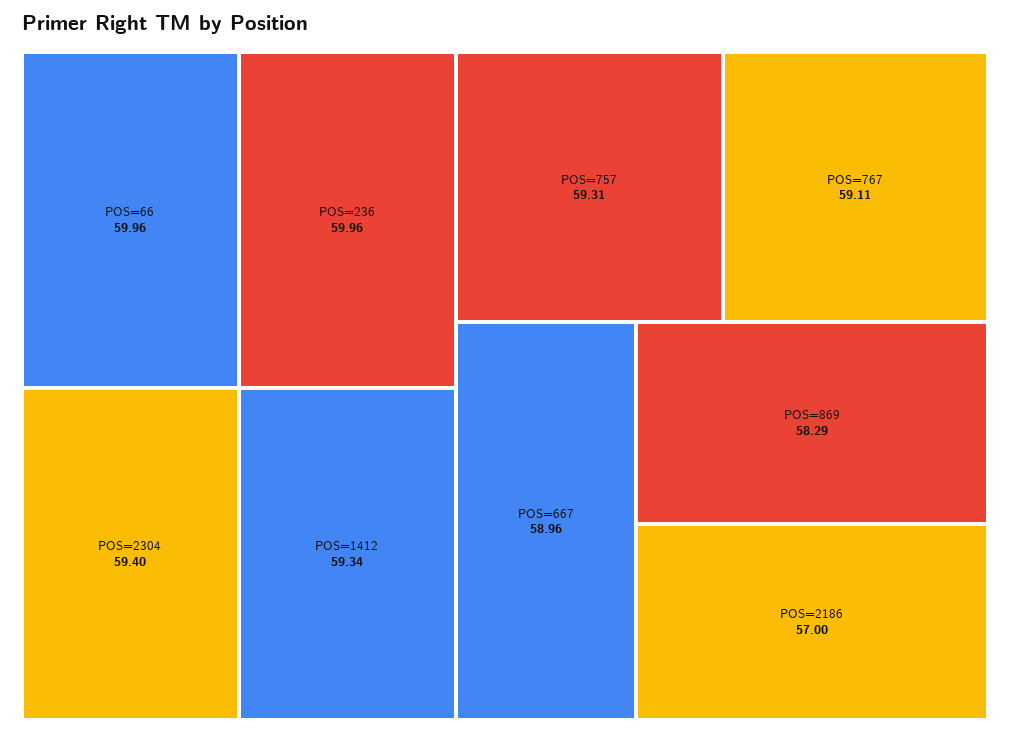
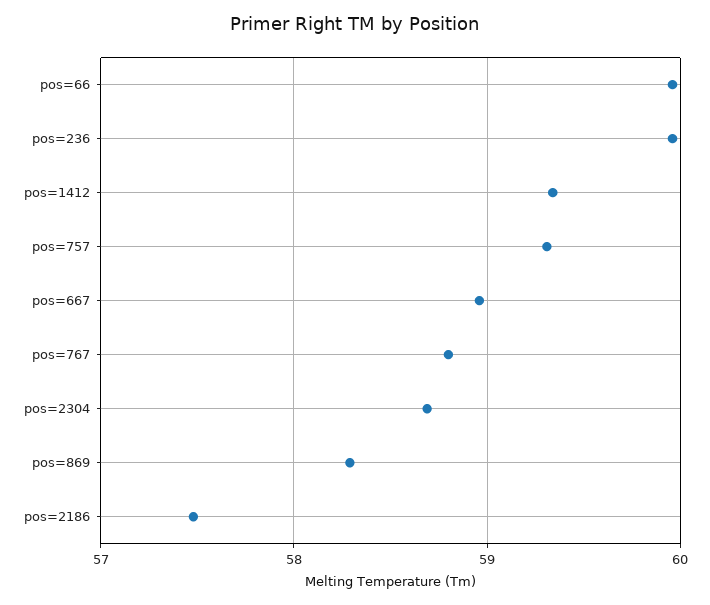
POS=2304: 59.4 -> 58.7
POS=767: 59.11 -> 58.8
POS=2186: 57 -> 57.5

